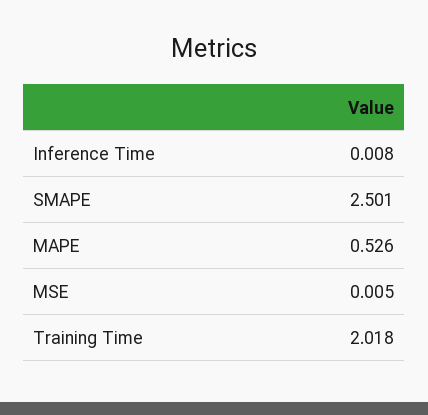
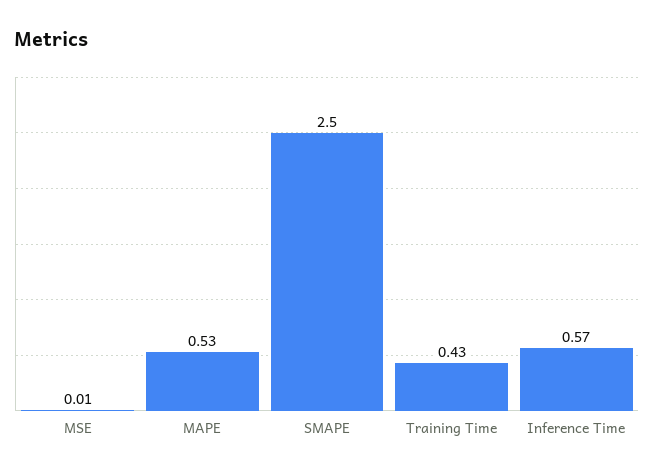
Inference Time: 0.008 -> 0.57
Training Time: 2.018 -> 0.43

